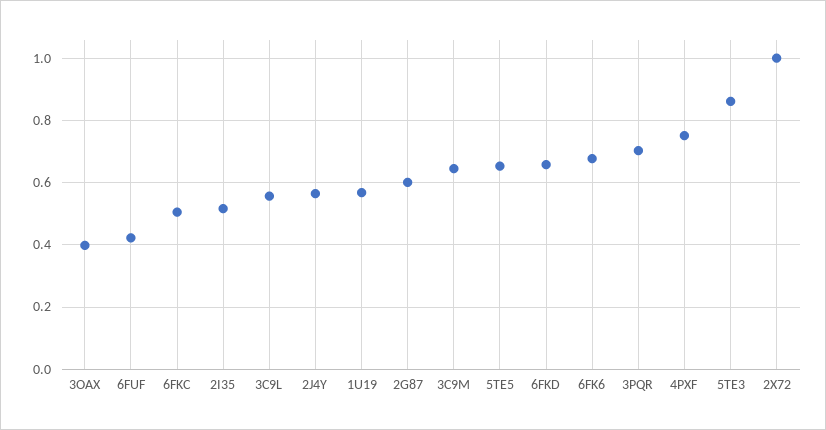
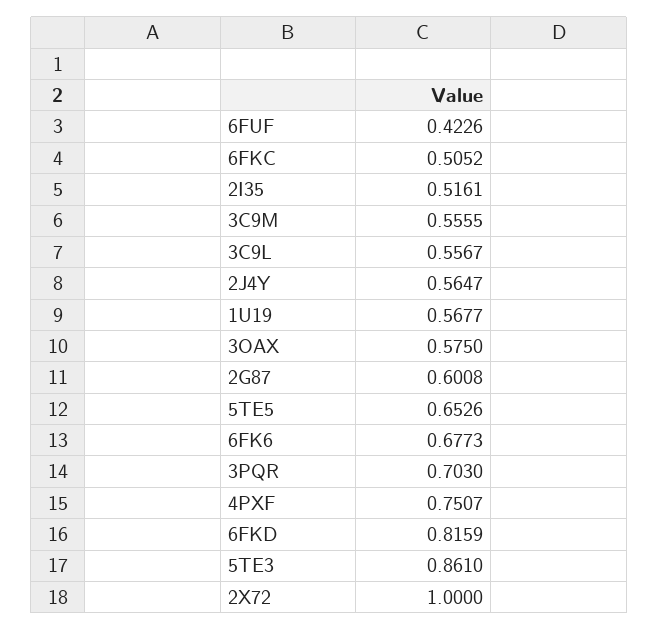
3OAX: 0.4 -> 0.575
3C9M: 0.64 -> 0.5555
6FKD: 0.66 -> 0.8159

